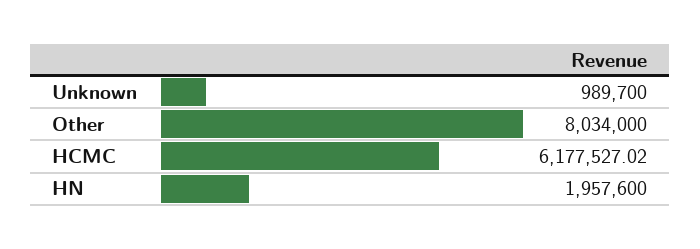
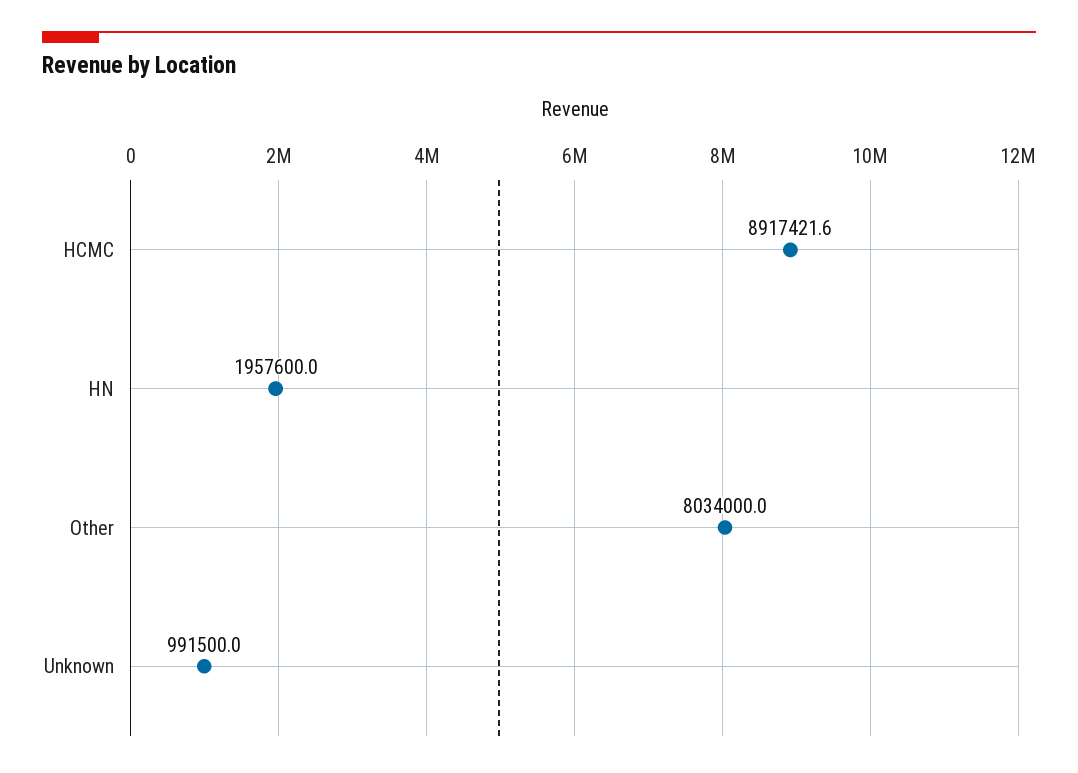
Unknown: 989700 -> 991500
HCMC: 6177527.02 -> 8917421.6

